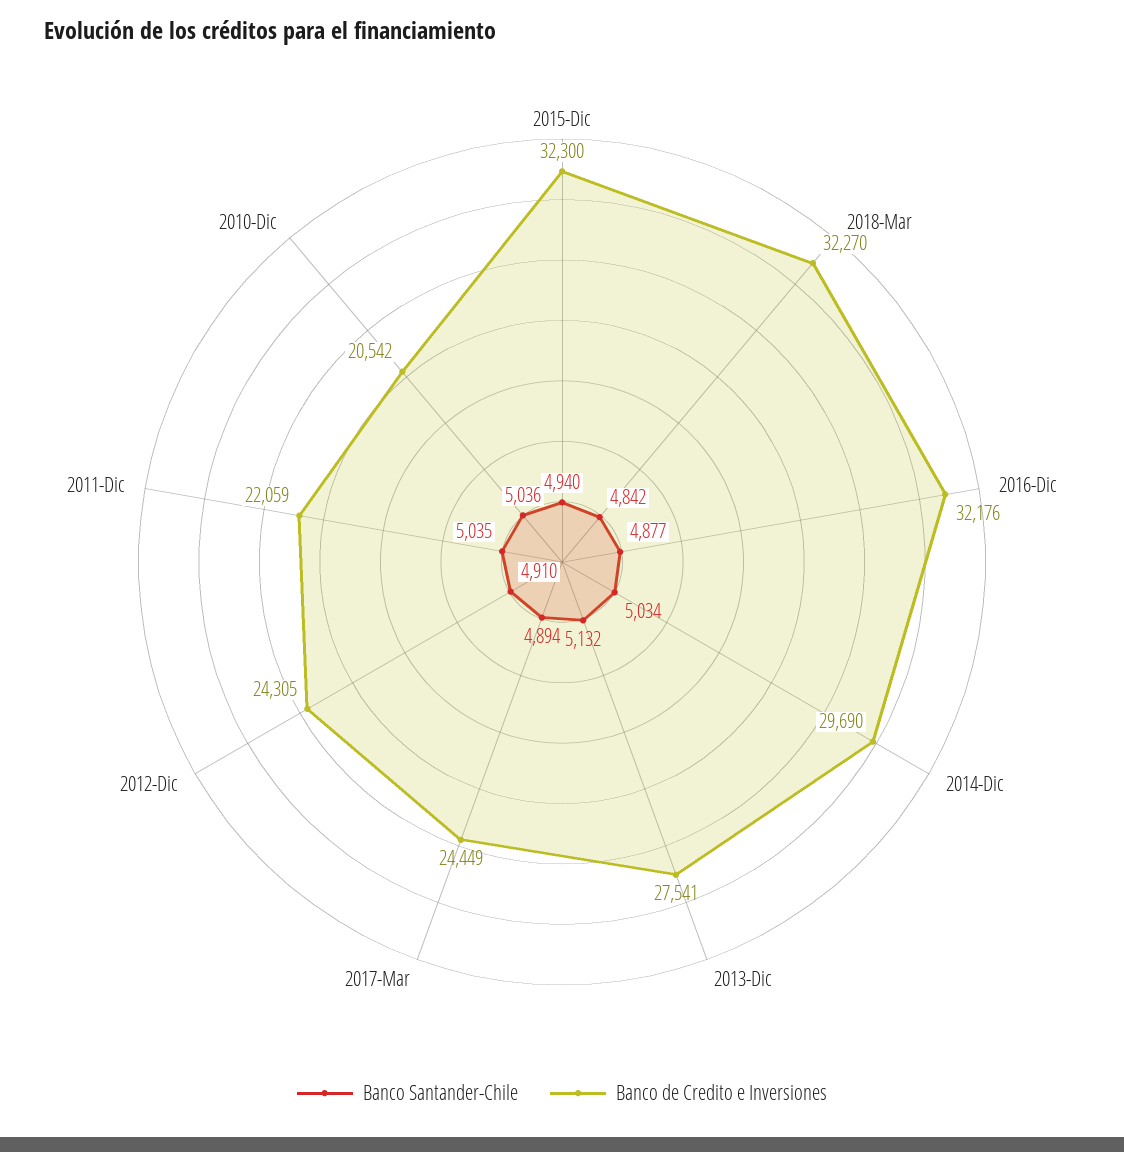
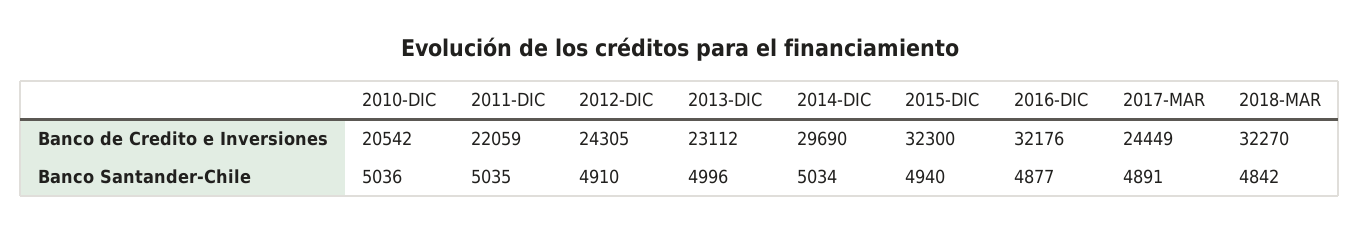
Banco Santander-Chile, 2013-Dic: 5132 -> 4996
Banco de Credito e Inversiones, 2013-Dic: 27541 -> 23112
Banco Santander-Chile, 2017-Mar: 4894 -> 4891

